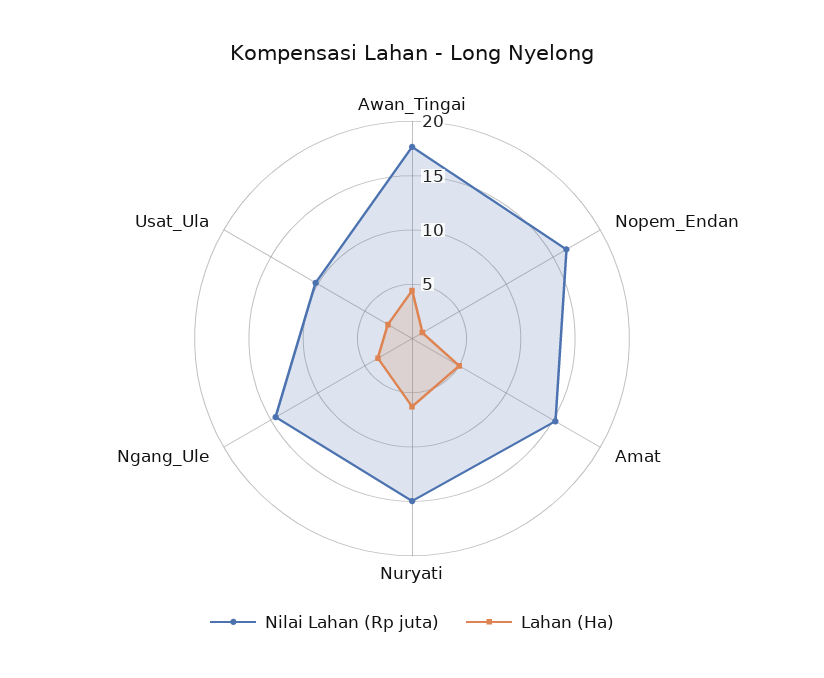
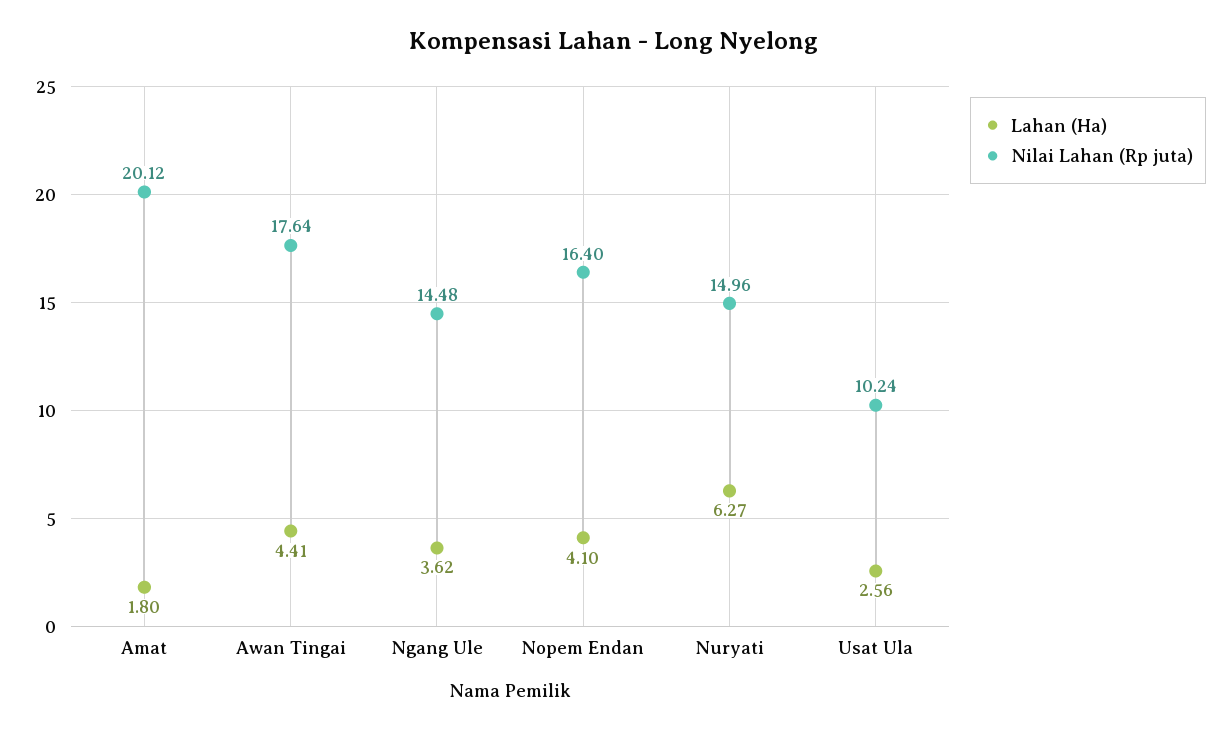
Lahan (Ha), Nopem_Endan: 1 -> 4.1
Nilai Lahan (Rp juta), Amat: 15 -> 20.12
Lahan (Ha), Amat: 5 -> 1.8

